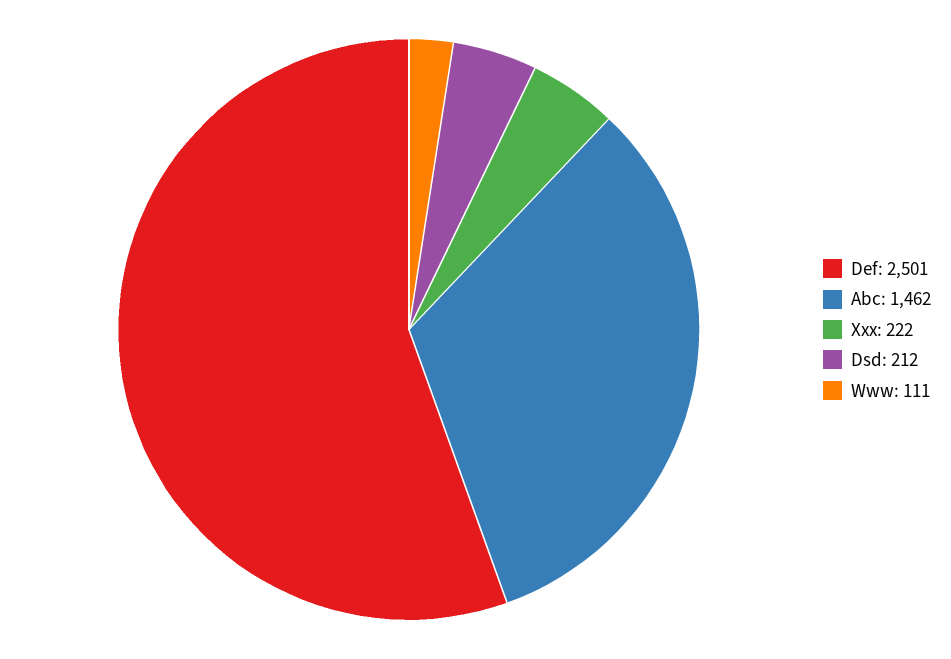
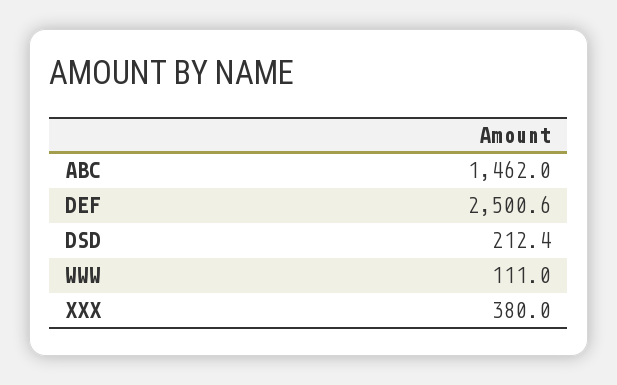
Xxx: 222 -> 380

